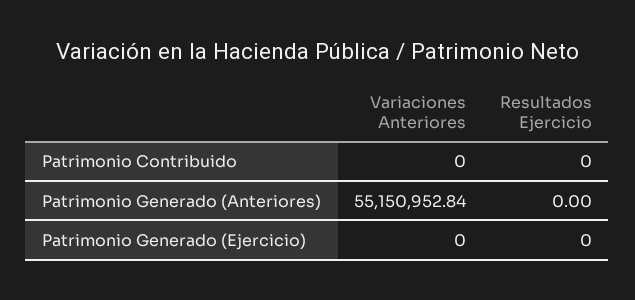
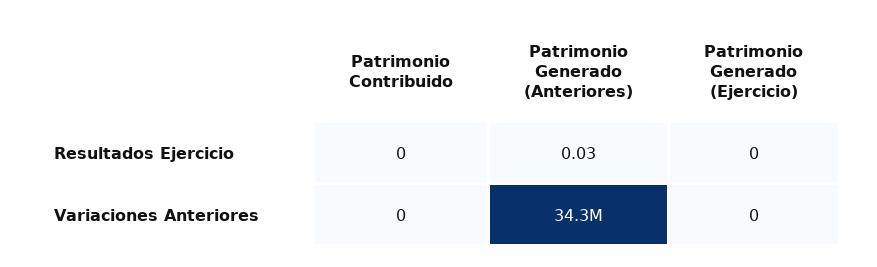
Variaciones Anteriores, Patrimonio Generado (Anteriores): 55150952.84 -> 34300000
Resultados Ejercicio, Patrimonio Generado (Anteriores): 0 -> 0.03

